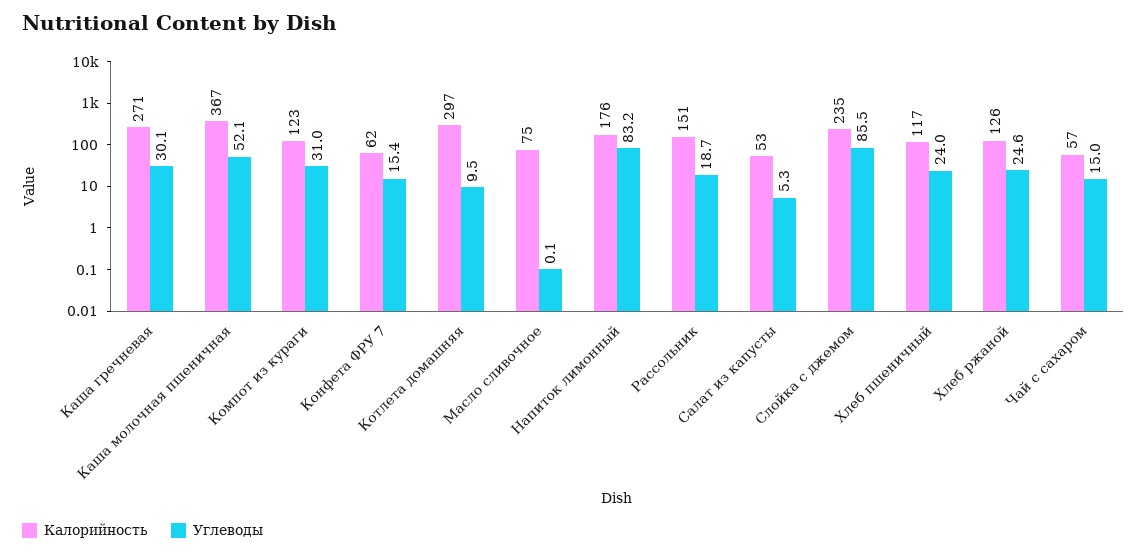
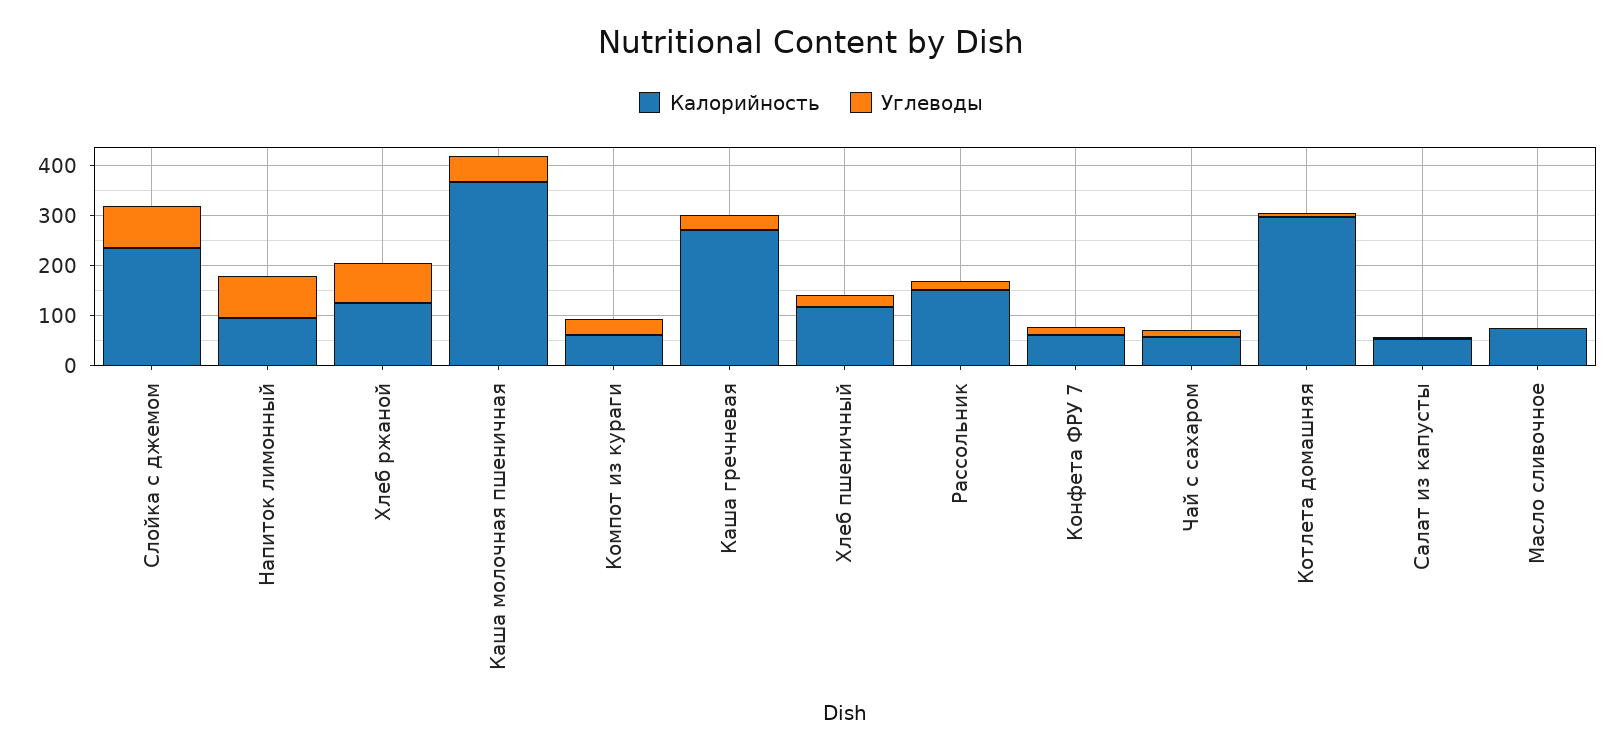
Калорийность, Компот из кураги: 123 -> 60
Калорийность, Напиток лимонный: 176 -> 100
Углеводы, Хлеб ржаной: 24.6 -> 80

